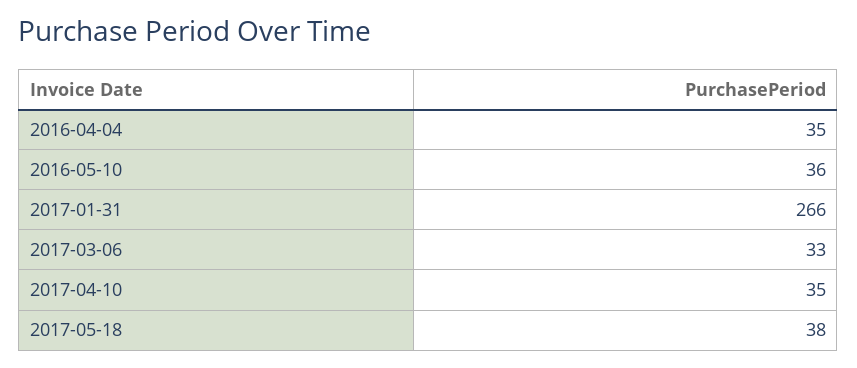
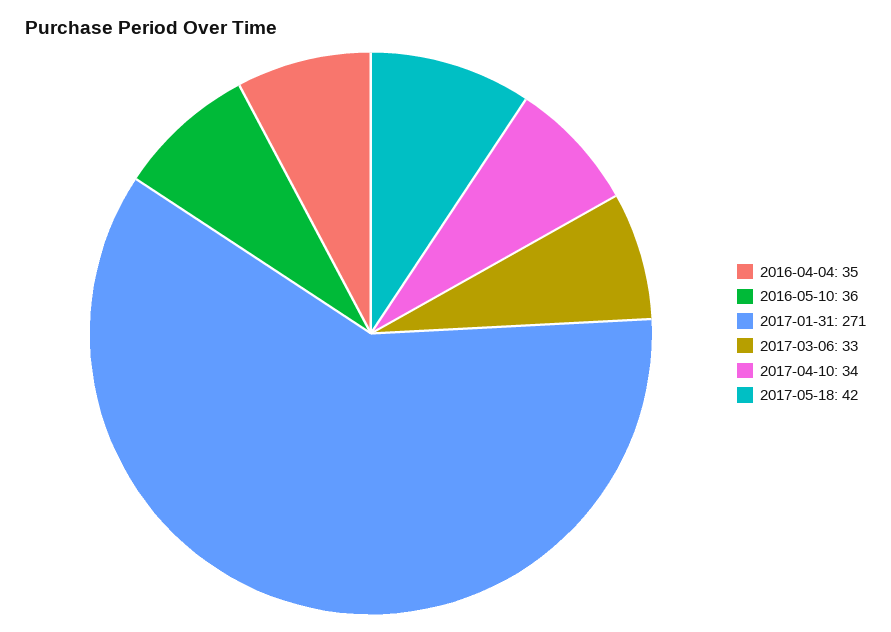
2017-01-31: 266 -> 271
2017-04-10: 35 -> 34
2017-05-18: 38 -> 42

